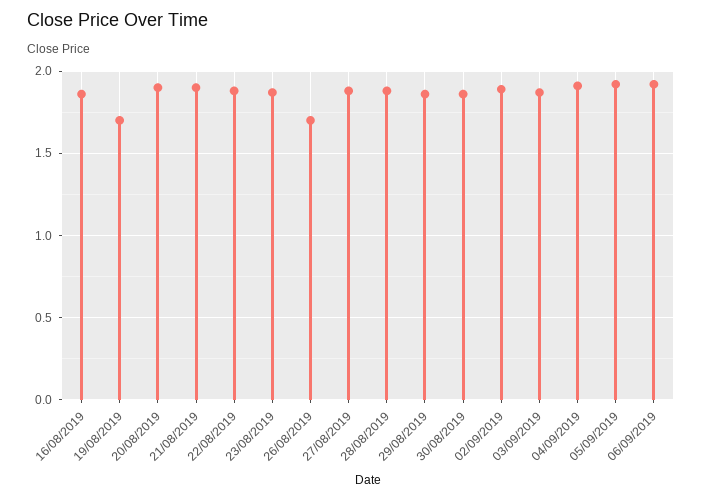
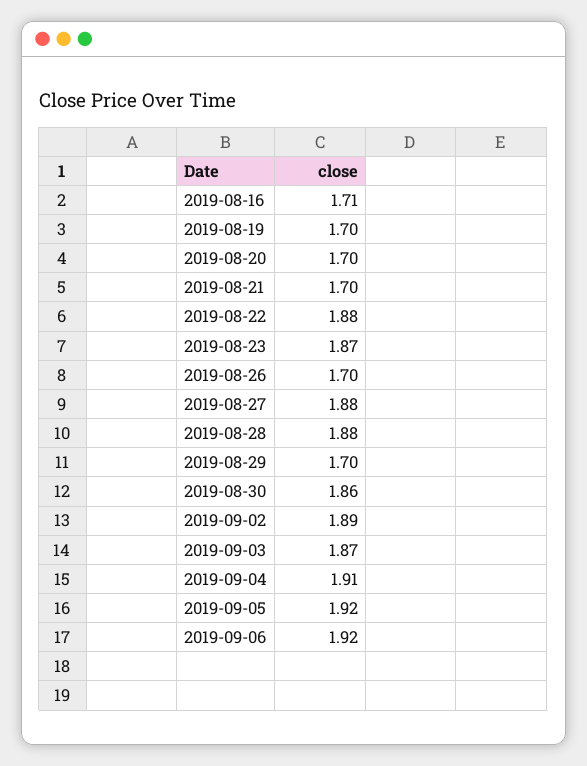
16/08/2019: 1.85 -> 1.71
20/08/2019: 1.9 -> 1.7
21/08/2019: 1.9 -> 1.7
29/08/2019: 1.85 -> 1.7

